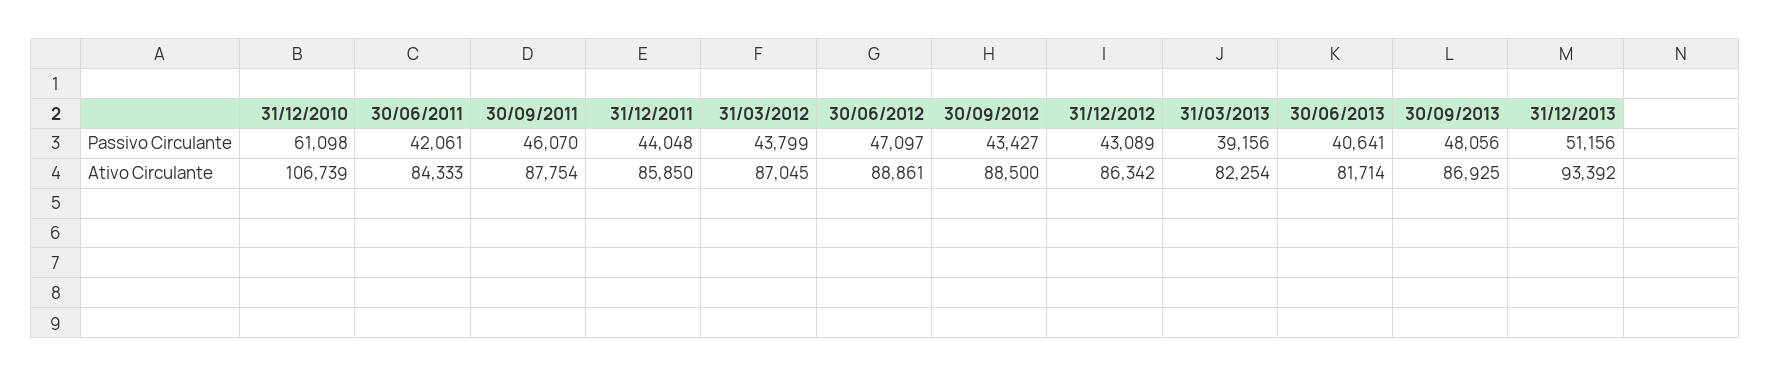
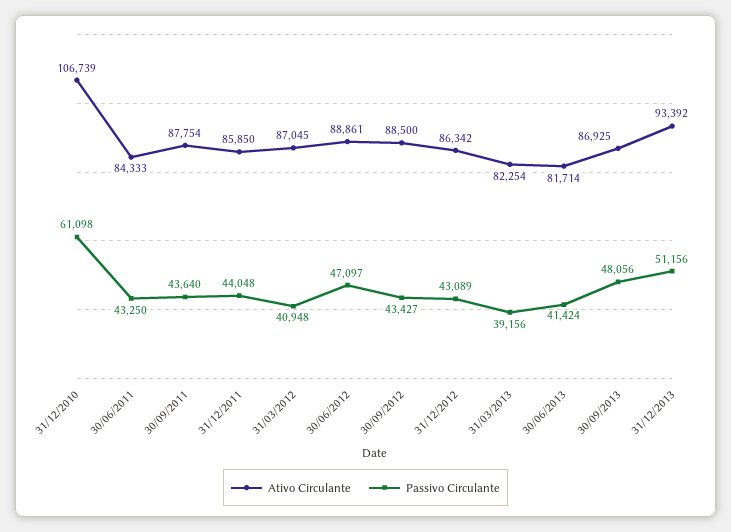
Passivo Circulante, 30/06/2011: 42061 -> 43250
Passivo Circulante, 30/09/2011: 46070 -> 43640
Passivo Circulante, 31/03/2012: 43799 -> 40948
Passivo Circulante, 30/06/2013: 40641 -> 41424

